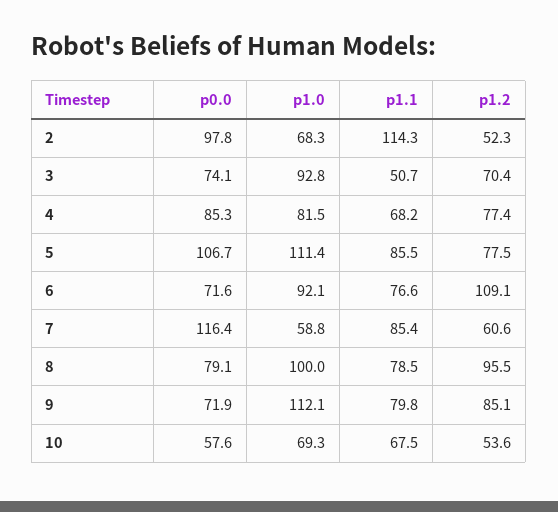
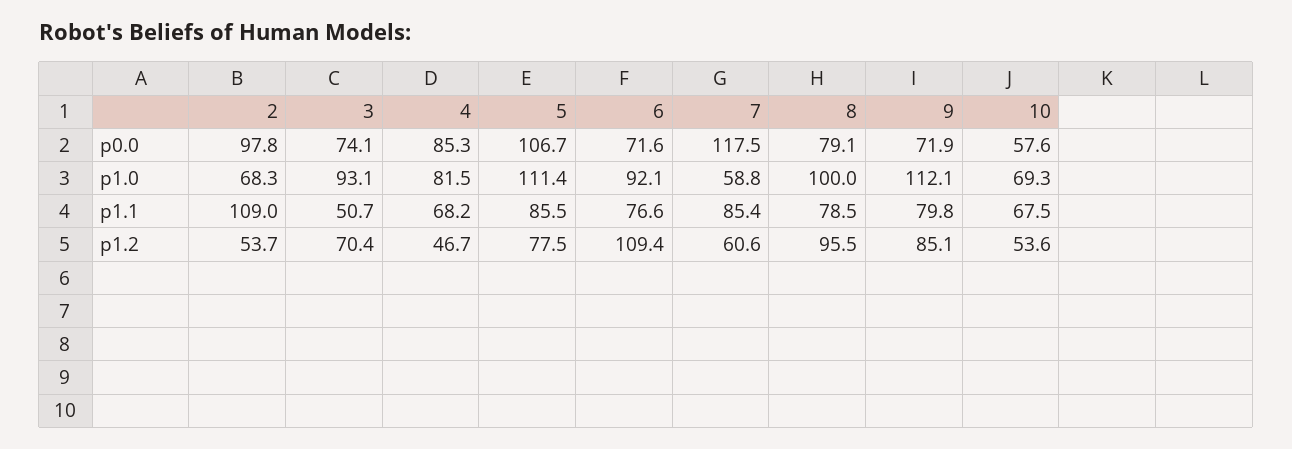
p1.1, 2: 114.3 -> 109
p1.2, 2: 52.3 -> 53.7
p1.0, 3: 92.8 -> 93.1
p1.2, 4: 77.4 -> 46.7
p1.2, 6: 109.1 -> 109.4
p0.0, 7: 116.4 -> 117.5

